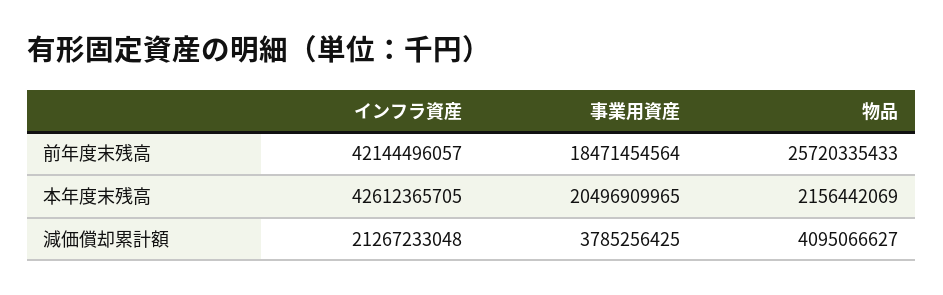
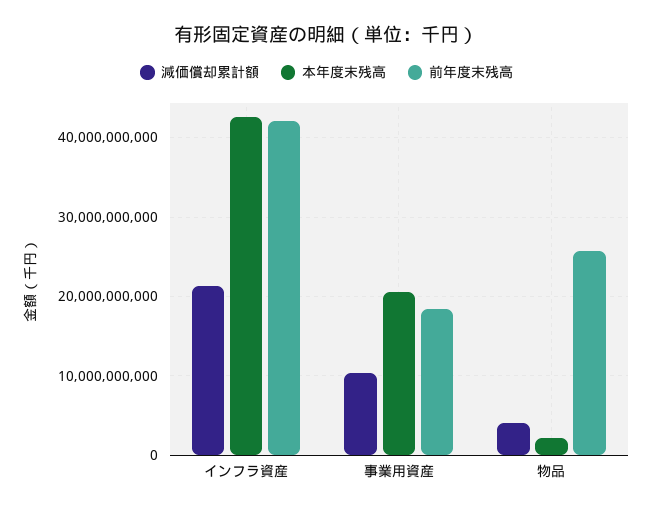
減価償却累計額, 事業用資産: 3785256425 -> 10000000000

